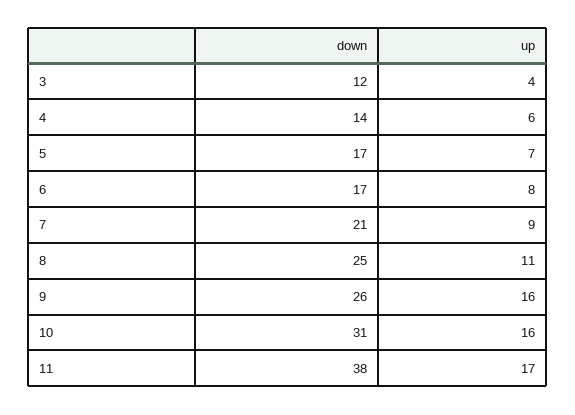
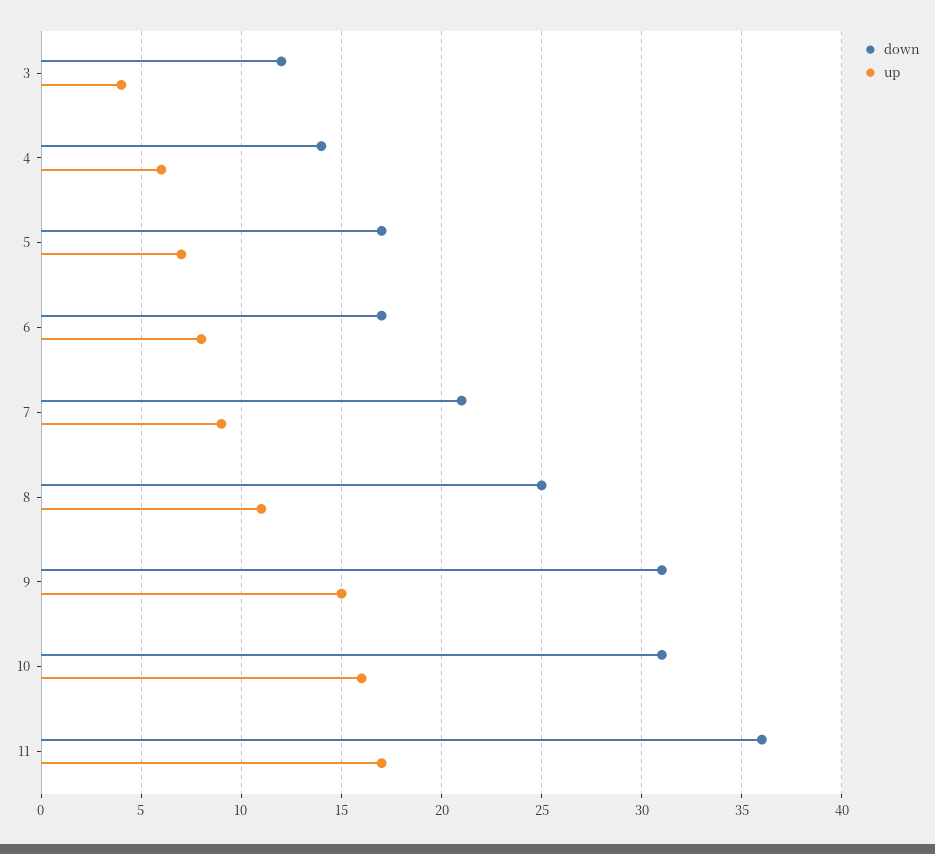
down, 9: 26 -> 31
up, 9: 16 -> 15
down, 11: 38 -> 36

